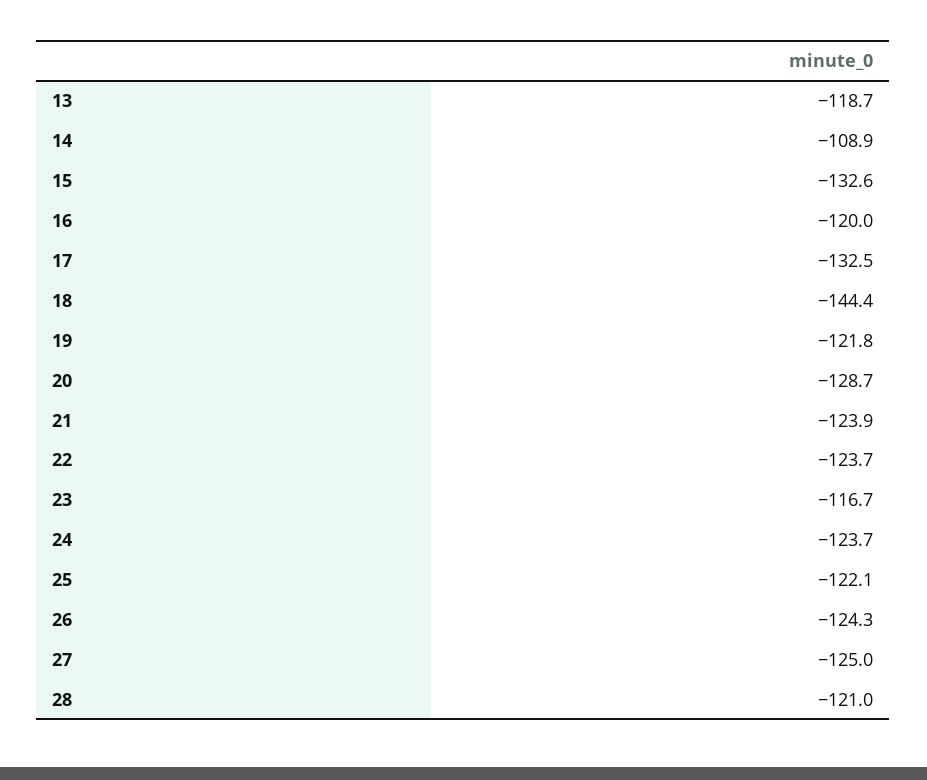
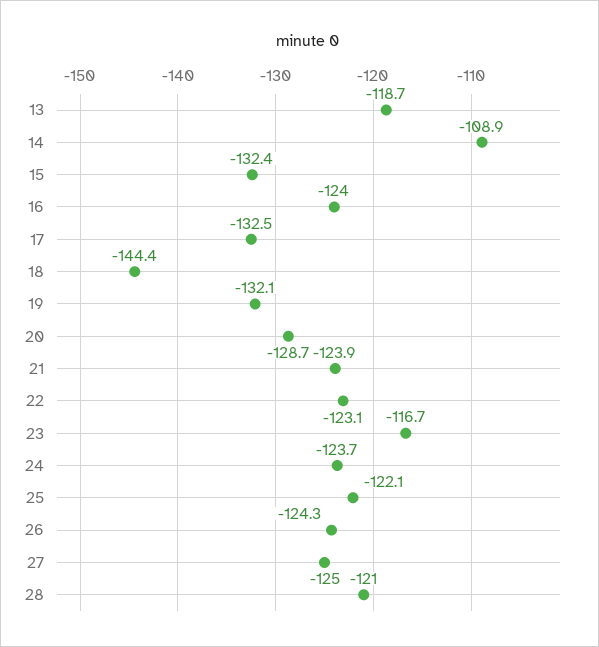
15: -132.6 -> -132.4
16: -120 -> -124
19: -121.8 -> -132.1
22: -123.7 -> -123.1

